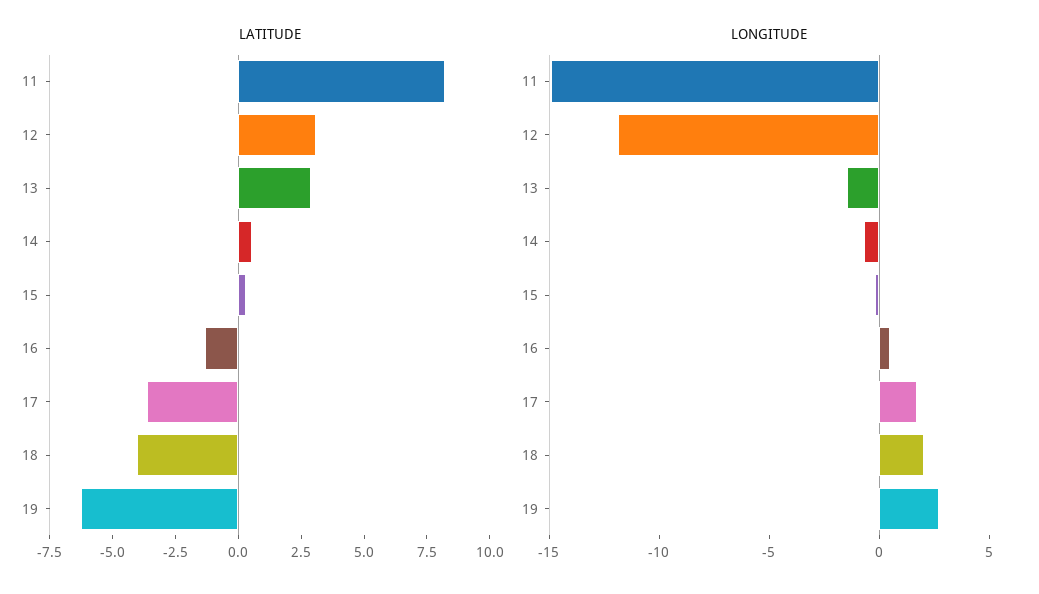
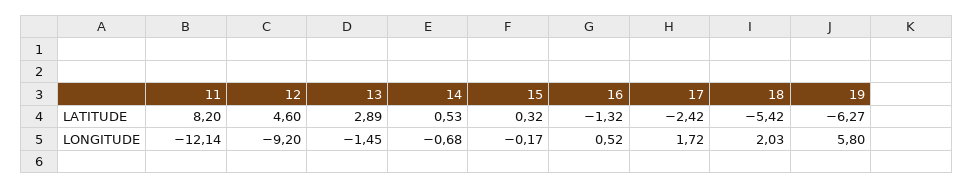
LATITUDE, 12: 3 -> 4.6
LATITUDE, 17: -3.5 -> -2.42
LATITUDE, 18: -4 -> -5.42
LONGITUDE, 11: -15 -> -12.14
LONGITUDE, 12: -12 -> -9.2
LONGITUDE, 19: 3 -> 5.8

